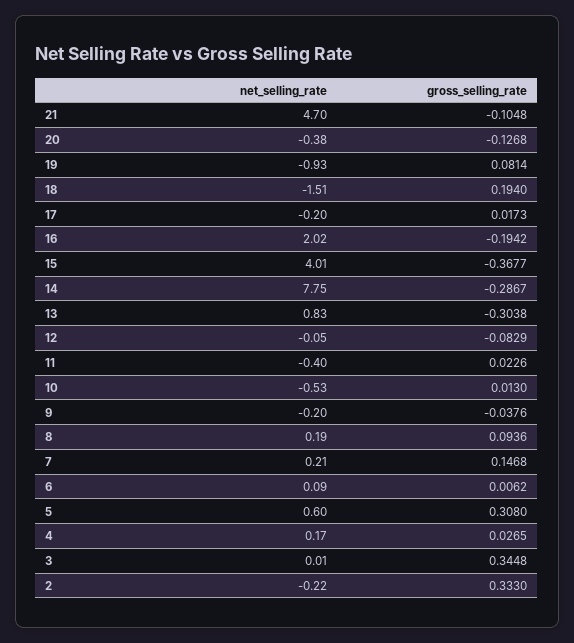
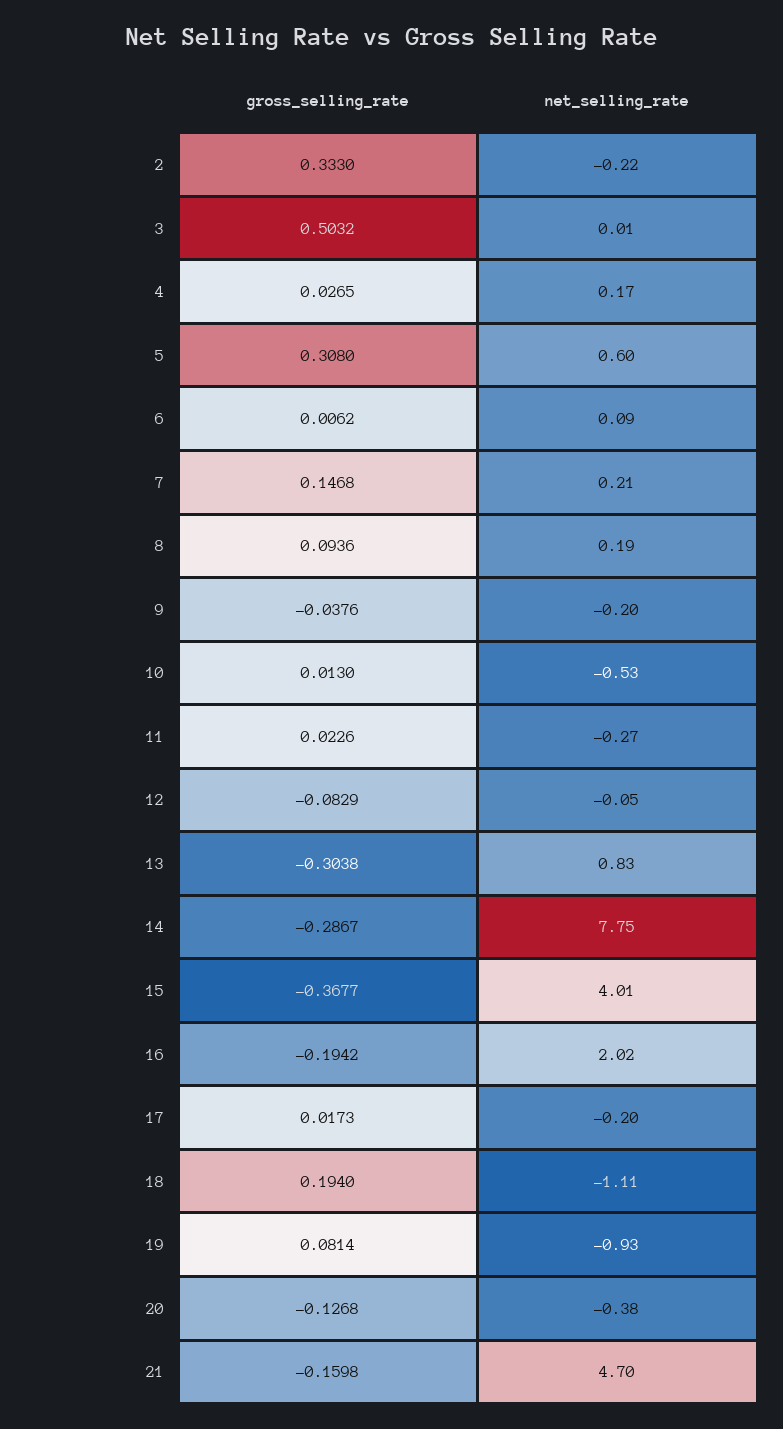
gross_selling_rate, 21: -0.1048 -> -0.1598
net_selling_rate, 18: -1.51 -> -1.11
net_selling_rate, 11: -0.4 -> -0.27
gross_selling_rate, 3: 0.3448 -> 0.5032

